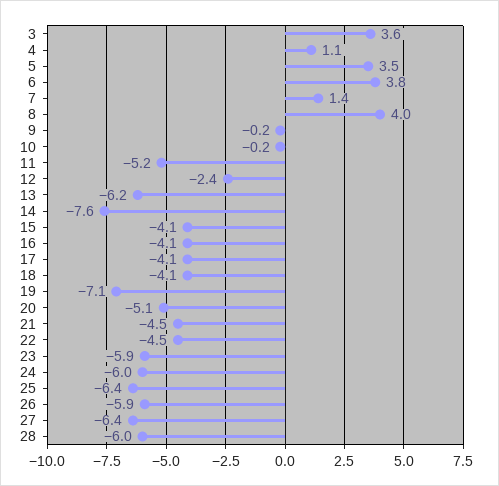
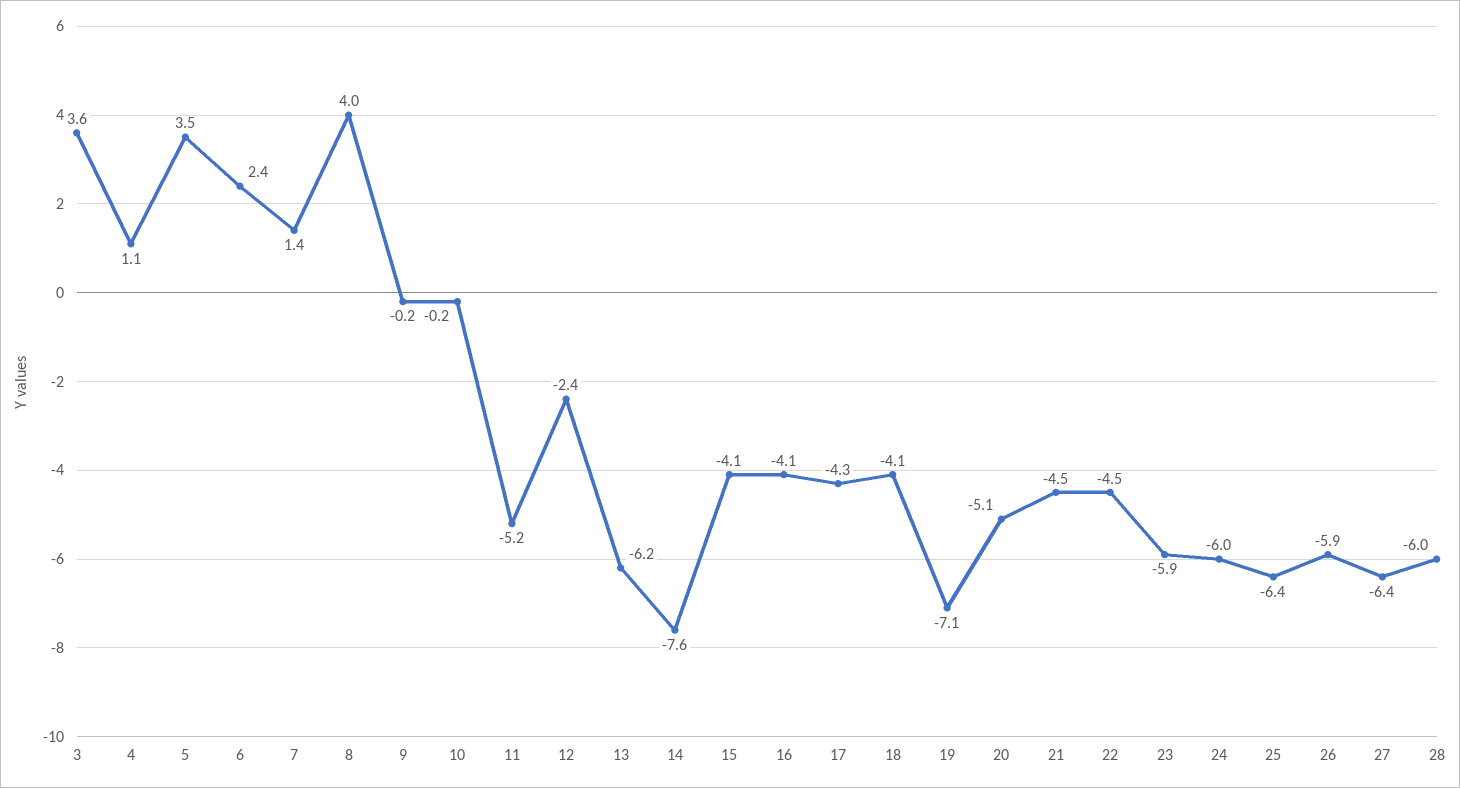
6: 3.8 -> 2.4
17: -4.1 -> -4.3

